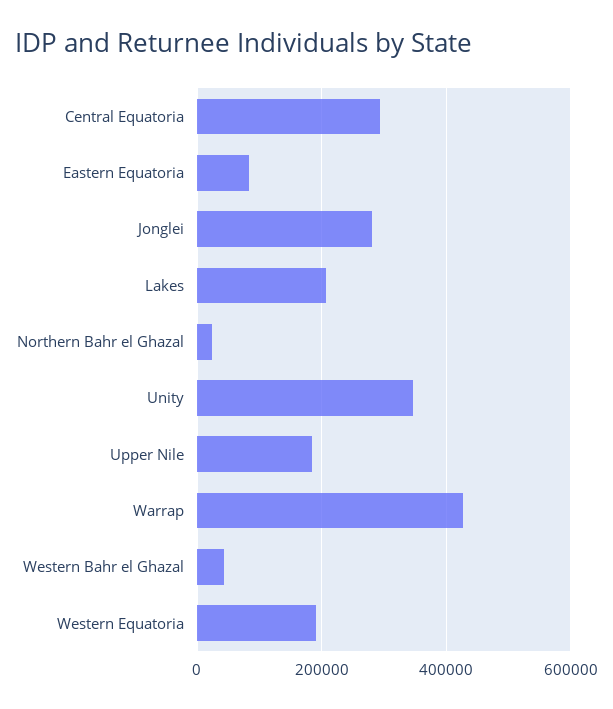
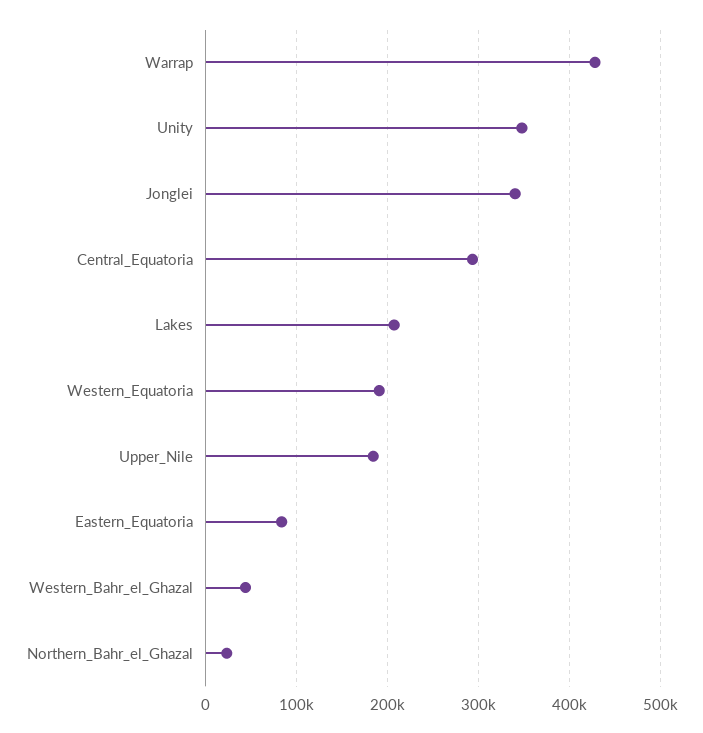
Jonglei: 280000 -> 340000

